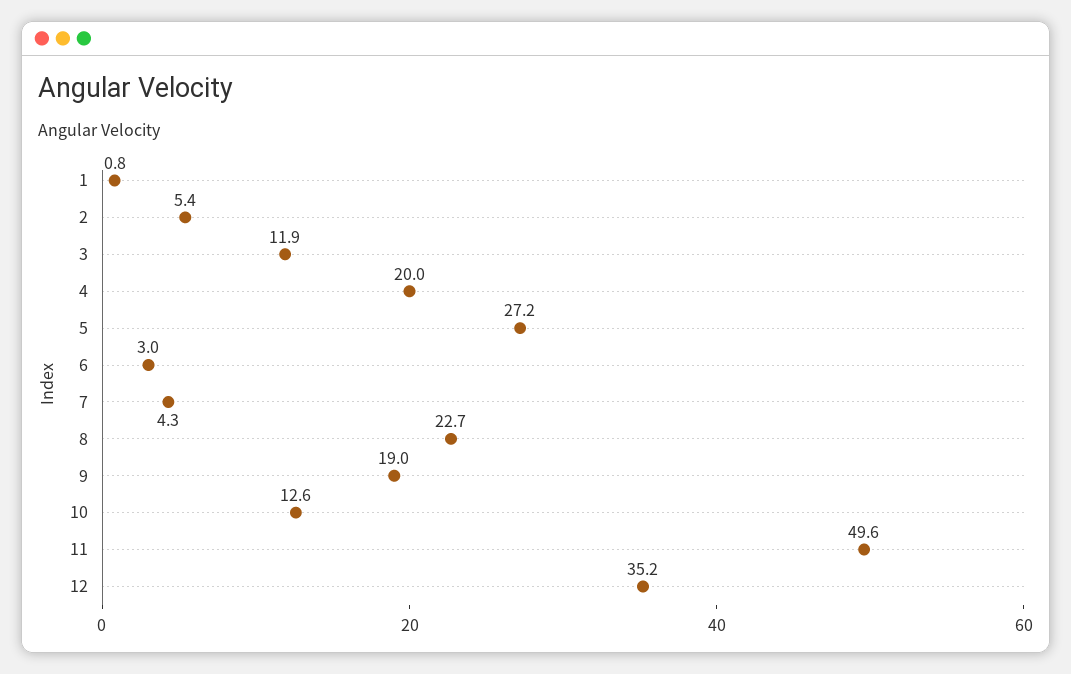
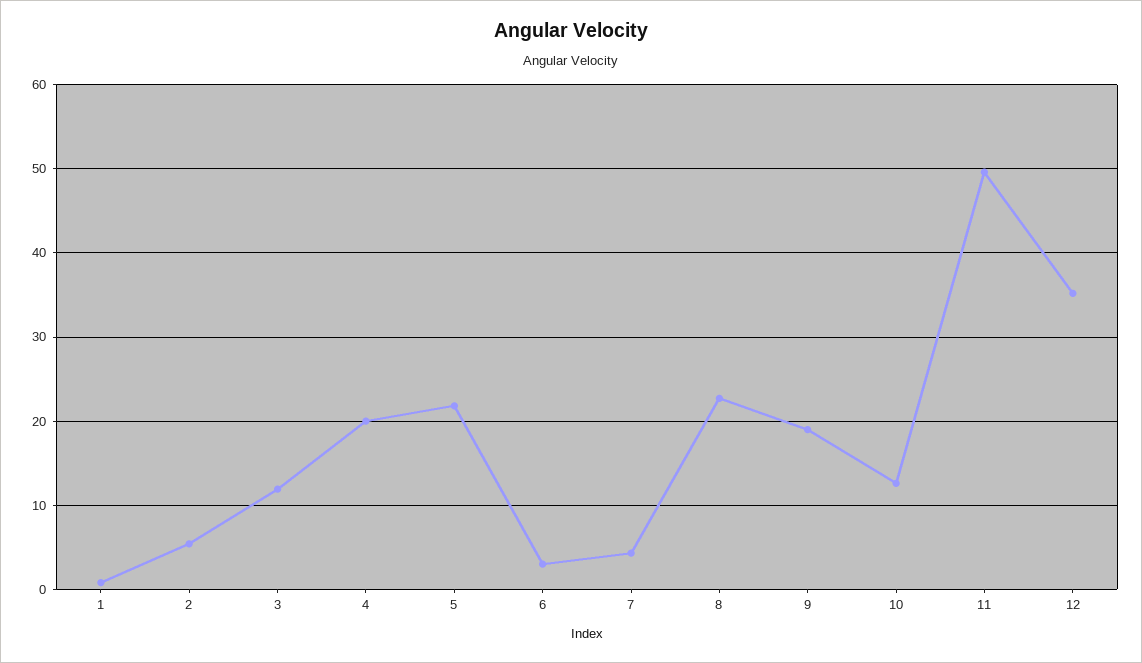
5: 27.2 -> 22

